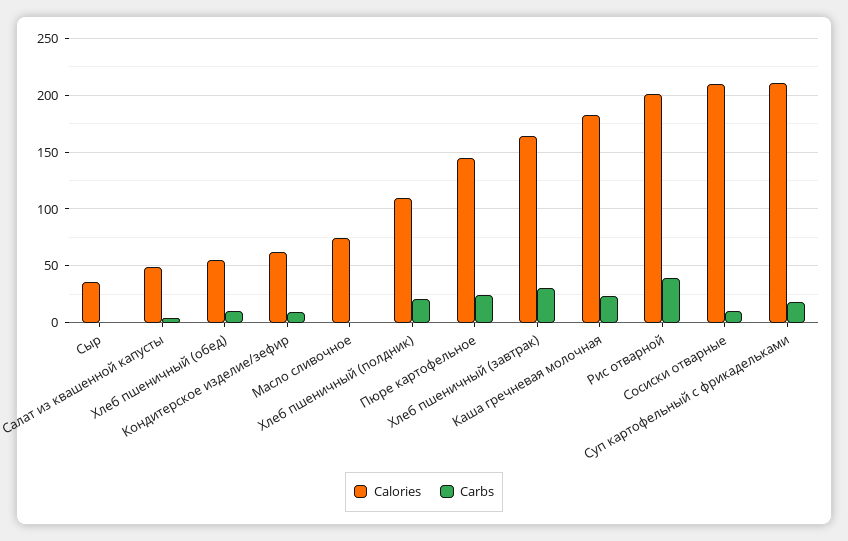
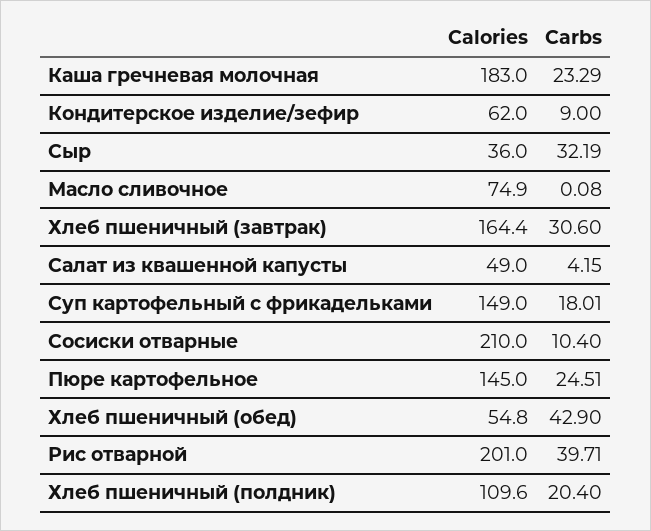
Carbs, Сыр: 0 -> 32.19
Carbs, Хлеб пшеничный (обед): 10 -> 42.9
Calories, Суп картофельный с фрикадельками: 210 -> 149

